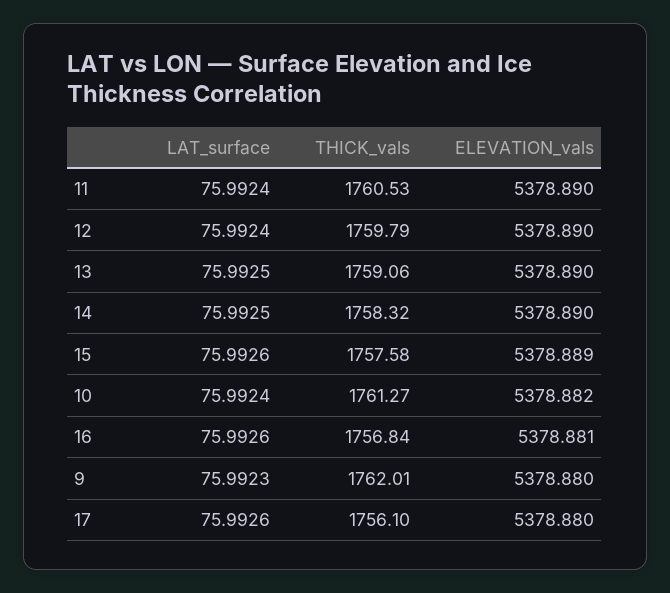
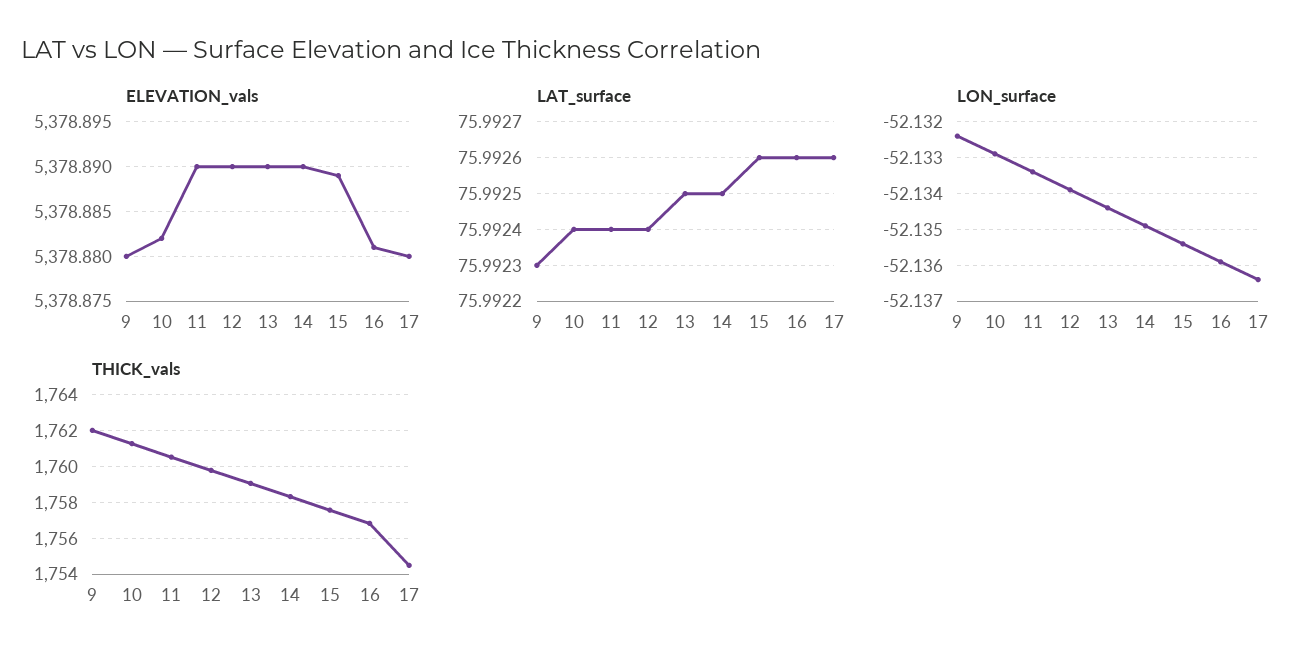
THICK_vals, 17: 1756.1 -> 1754.5
LON_surface, 9: none -> -52.1325
LON_surface, 10: none -> -52.133
LON_surface, 11: none -> -52.1335
LON_surface, 12: none -> -52.134
LON_surface, 13: none -> -52.1345
LON_surface, 14: none -> -52.135
LON_surface, 15: none -> -52.1355
LON_surface, 16: none -> -52.136
LON_surface, 17: none -> -52.1365

